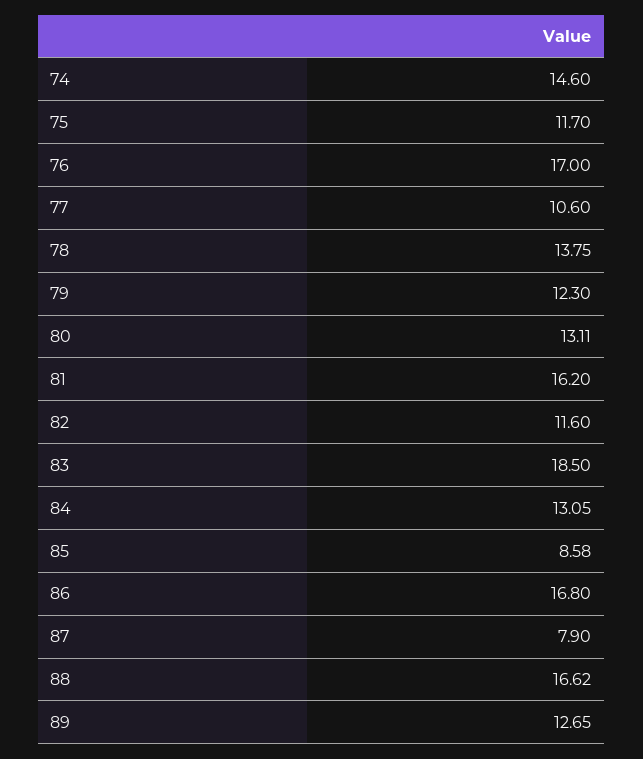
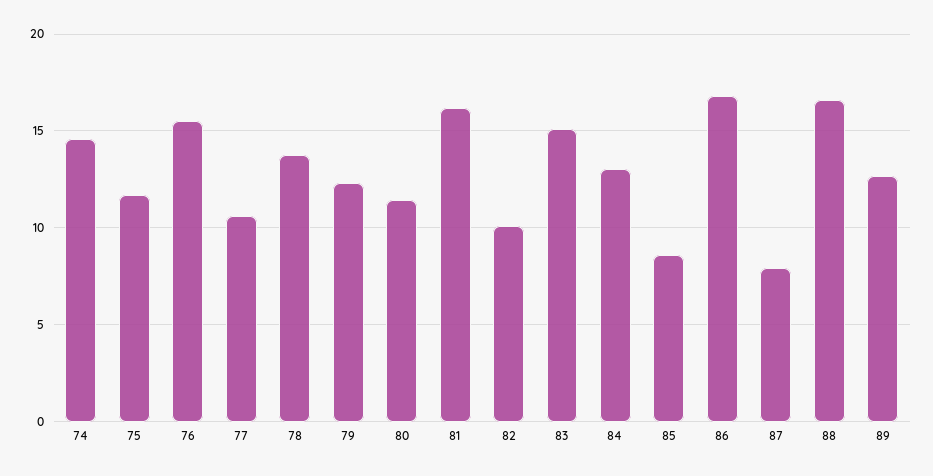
76: 17 -> 15.5
80: 13.11 -> 11.5
82: 11.6 -> 10
83: 18.5 -> 15

